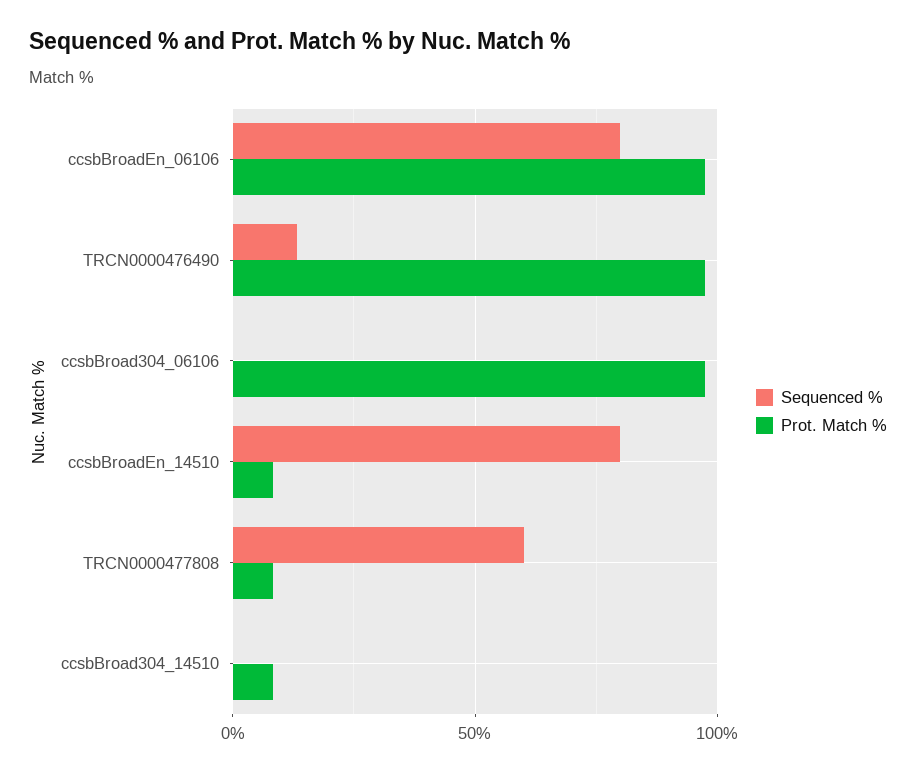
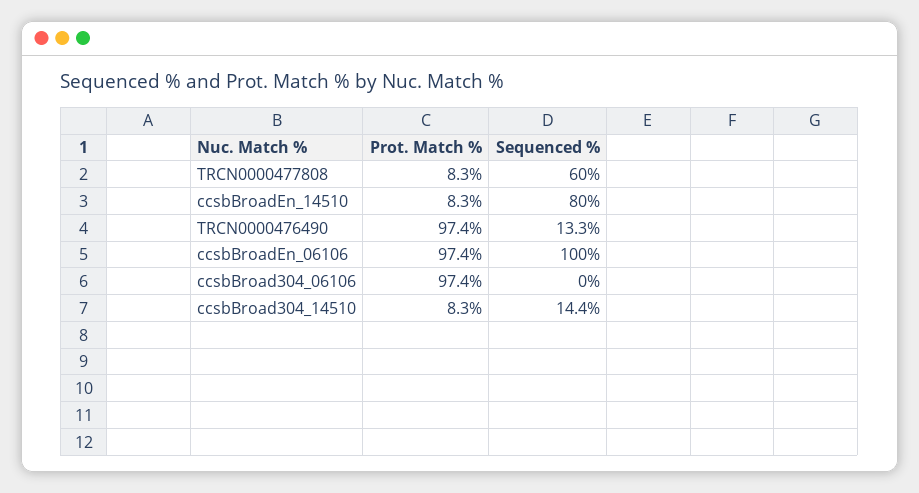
Sequenced %, ccsbBroadEn_06106: 80 -> 100
Sequenced %, ccsbBroad304_14510: 0 -> 14.4

